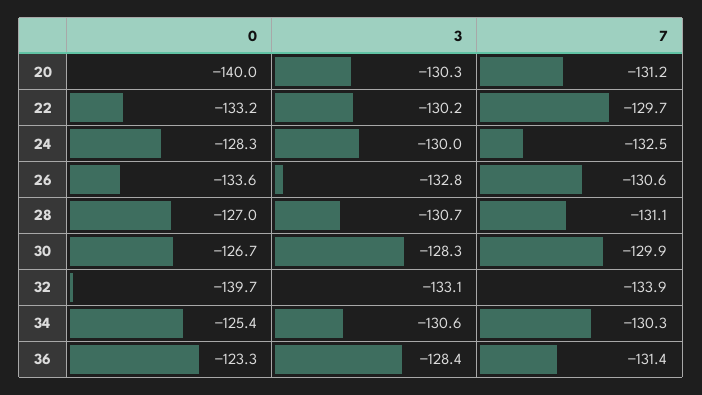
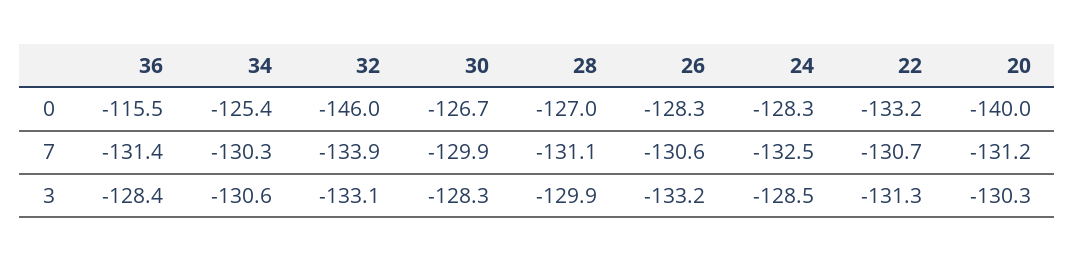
3, 22: -130.2 -> -131.3
7, 22: -129.7 -> -130.7
3, 24: -130 -> -128.5
0, 26: -133.6 -> -128.3
3, 26: -132.8 -> -133.2
3, 28: -130.7 -> -129.9
0, 32: -139.7 -> -146
0, 36: -123.3 -> -115.5

